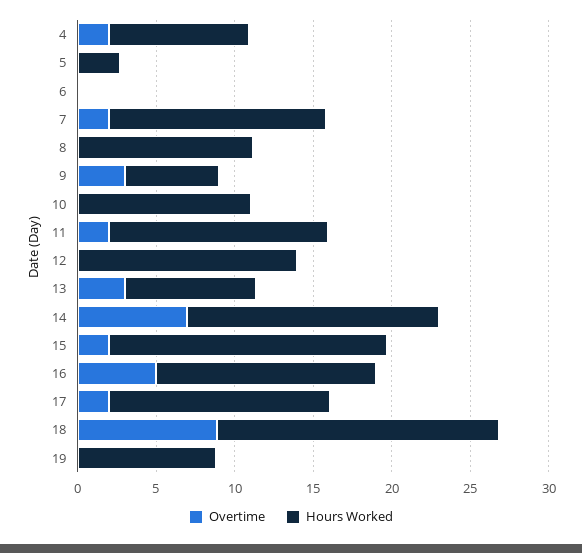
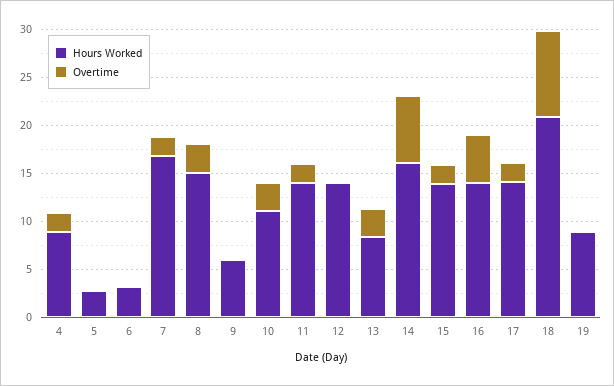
Hours Worked, 6: 0 -> 3
Hours Worked, 7: 14 -> 17
Overtime, 8: 0 -> 3
Hours Worked, 8: 11 -> 15
Overtime, 9: 3 -> 0
Overtime, 10: 0 -> 3
Hours Worked, 15: 18 -> 14
Hours Worked, 18: 18 -> 21

